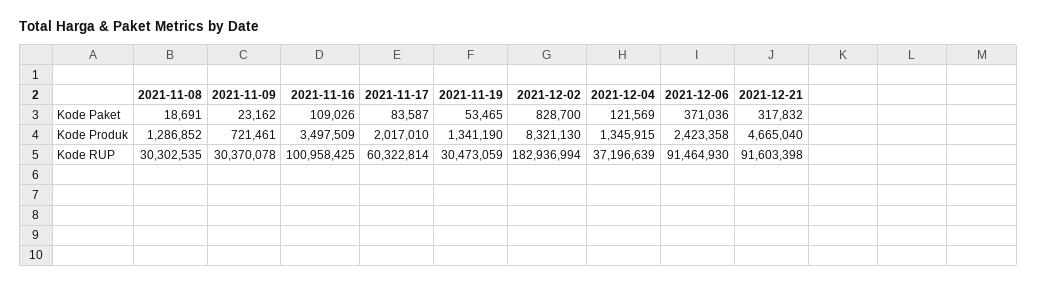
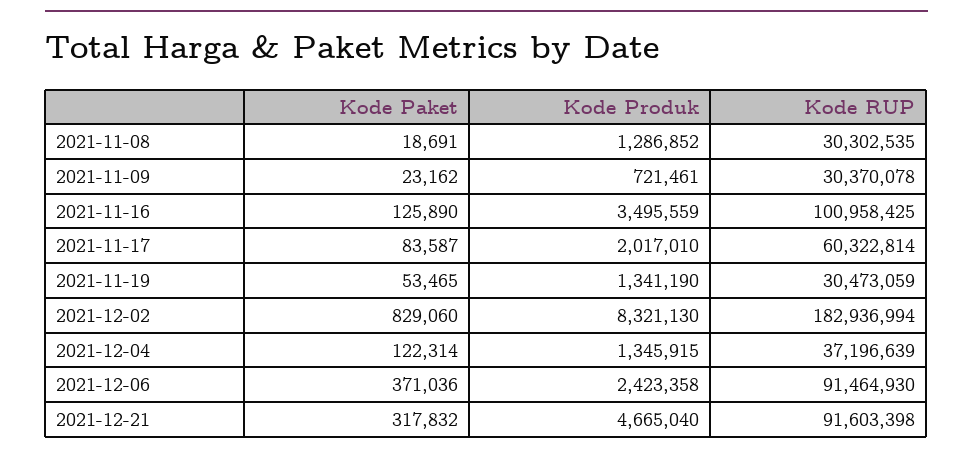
2021-11-16, Kode Paket: 109026 -> 125890
2021-12-02, Kode Paket: 828700 -> 829060
2021-12-04, Kode Paket: 121569 -> 122314
2021-11-16, Kode Produk: 3497509 -> 3495559

